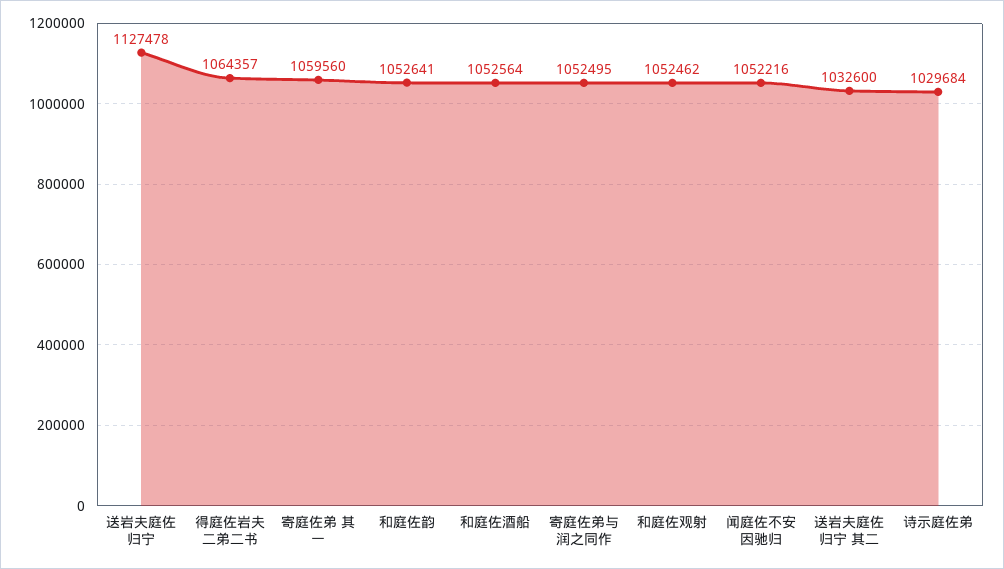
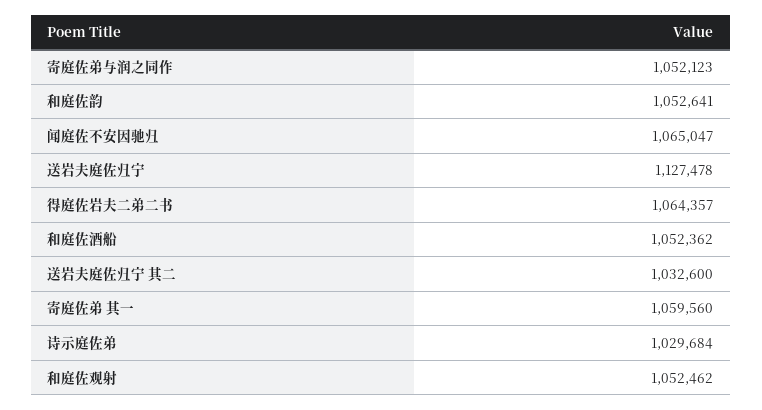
和庭佐酒船: 1052564 -> 1052362
寄庭佐弟与润之同作: 1052495 -> 1052123
闻庭佐不安因驰归: 1052216 -> 1065047

